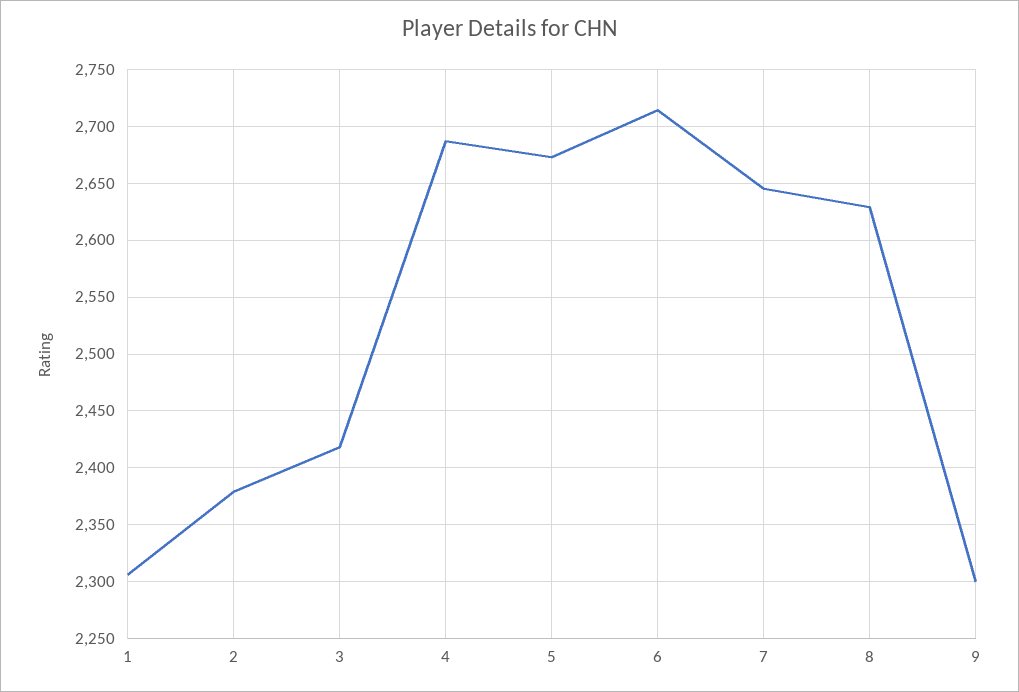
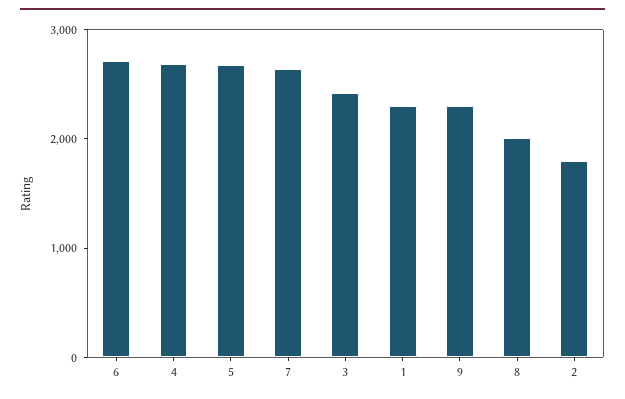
2: 2380 -> 1800
8: 2630 -> 2000

